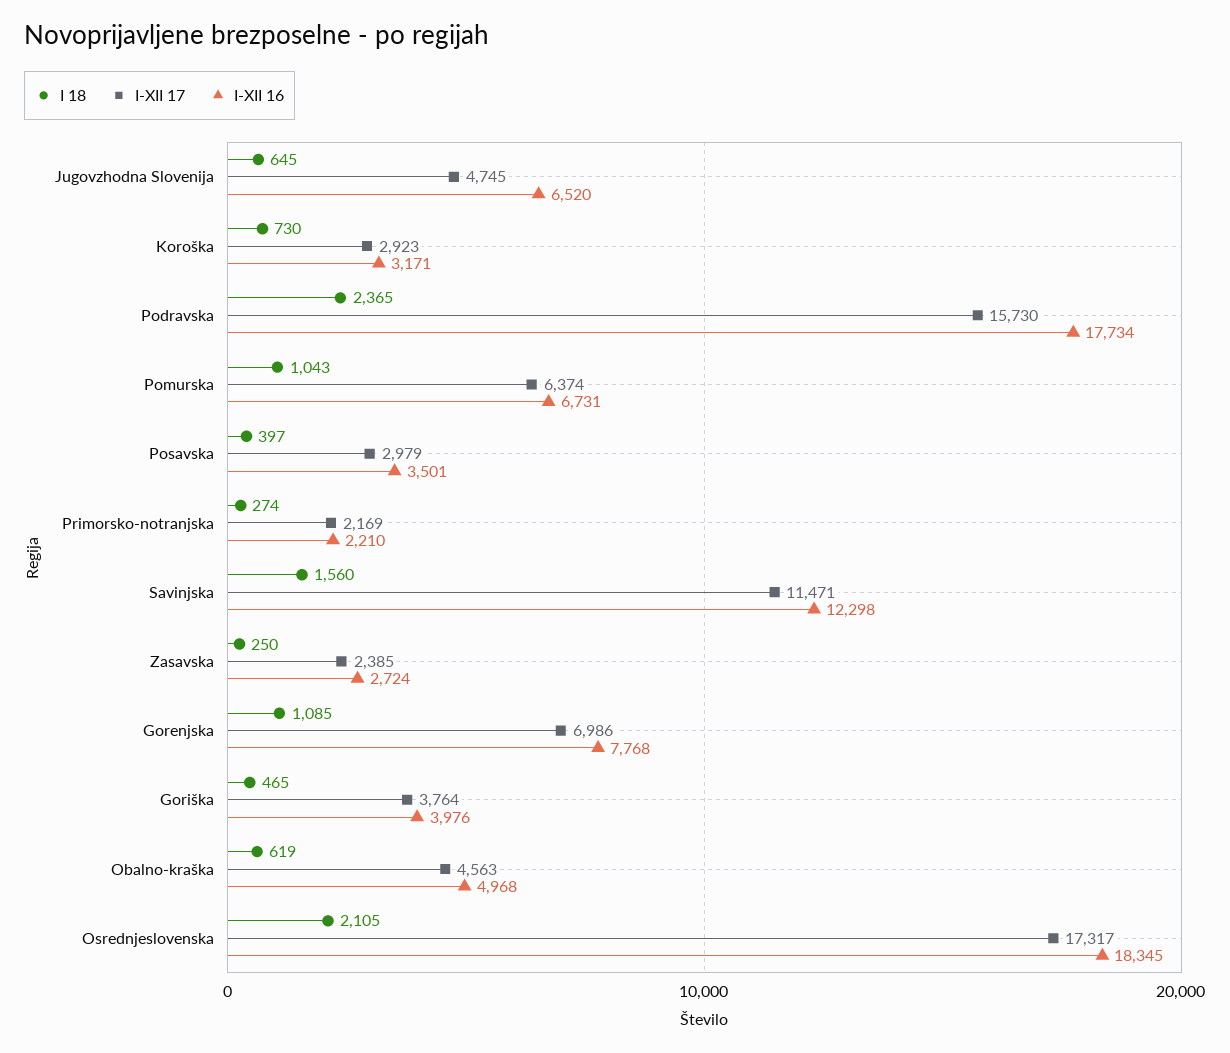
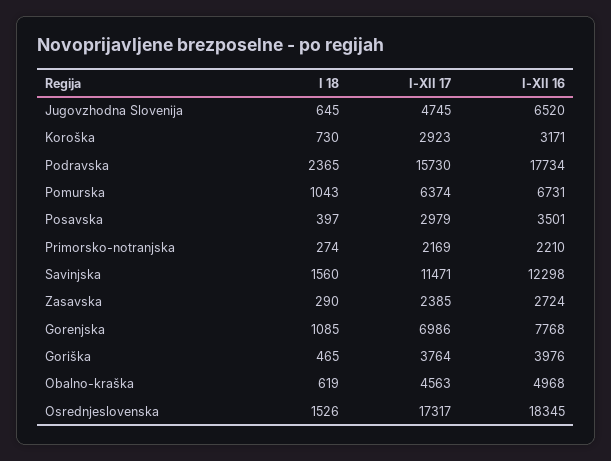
I 18, Zasavska: 250 -> 290
I 18, Osrednjeslovenska: 2105 -> 1526

